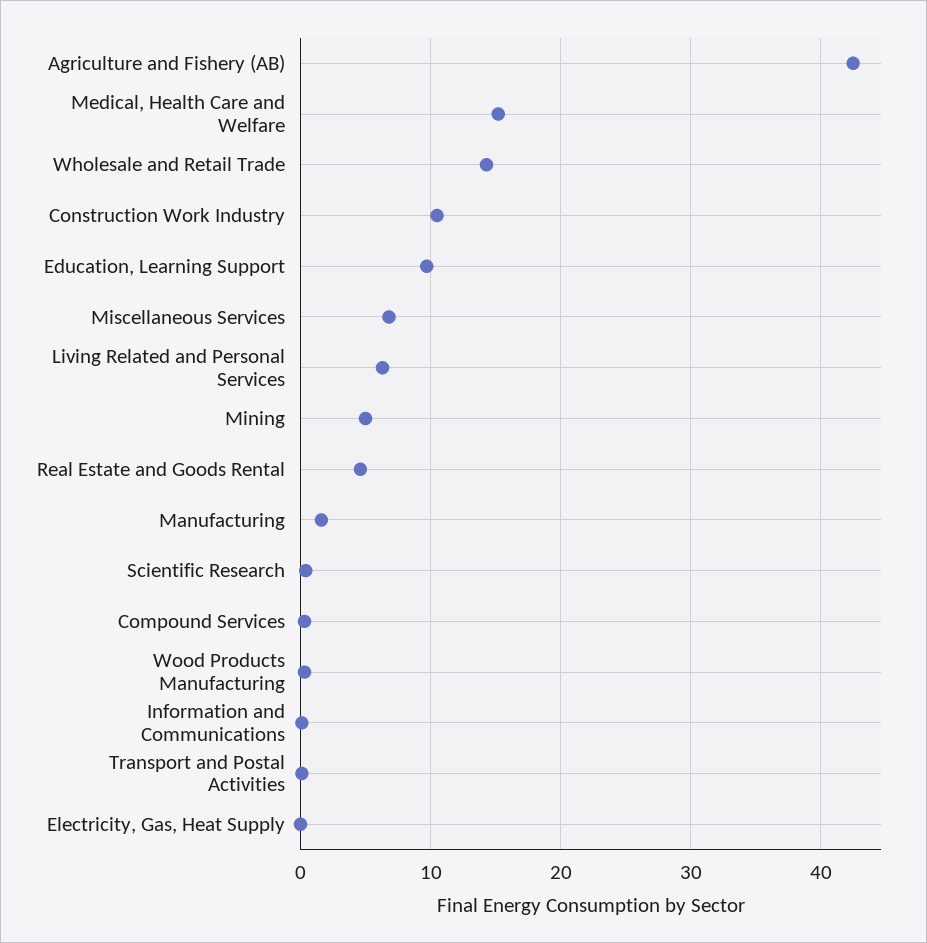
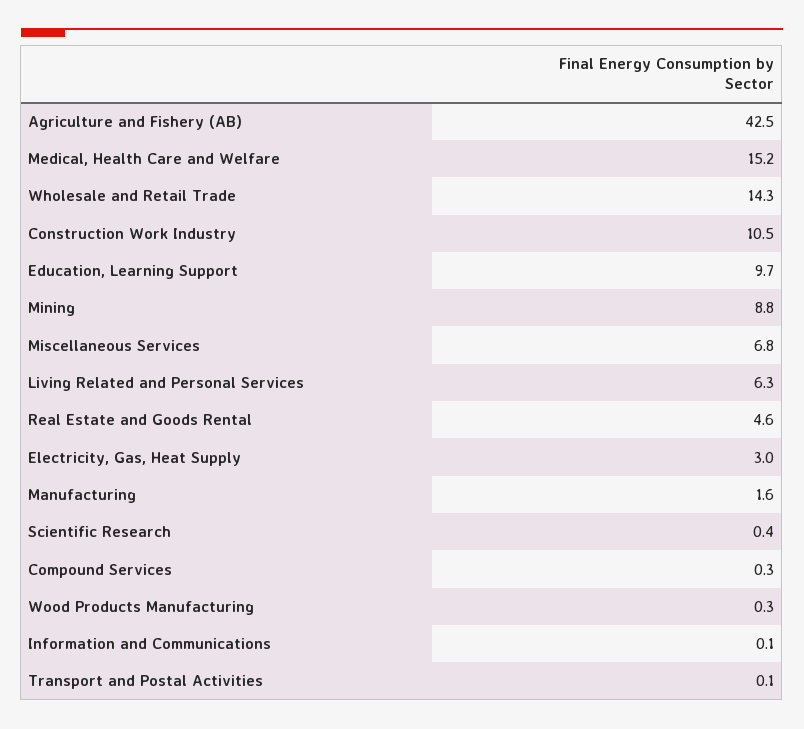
Mining: 5 -> 8.8
Electricity, Gas, Heat Supply: 0 -> 3

